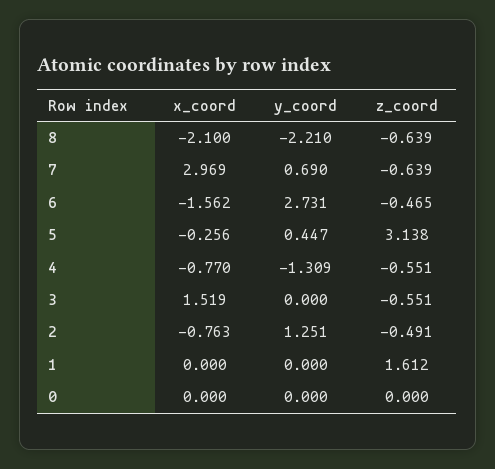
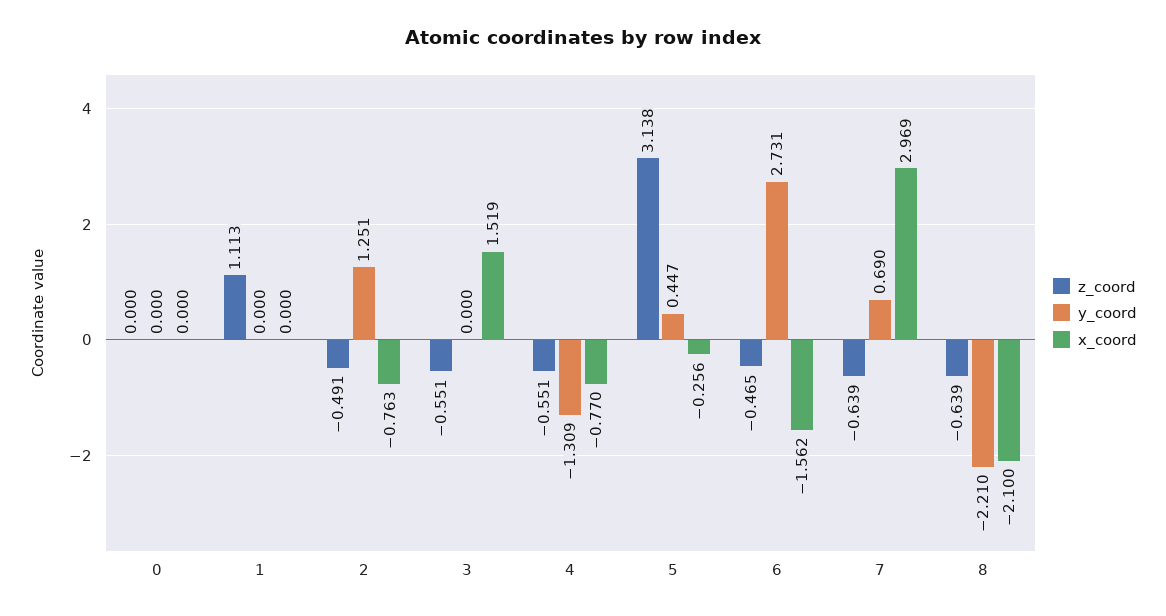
z_coord, 1: 1.612 -> 1.113

